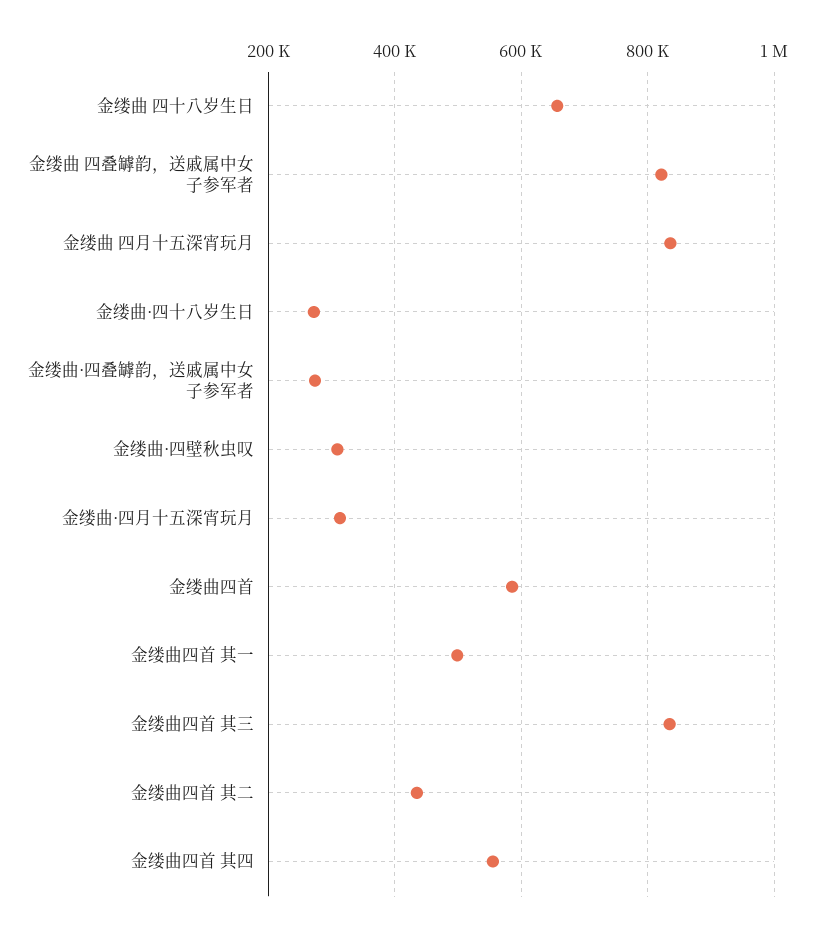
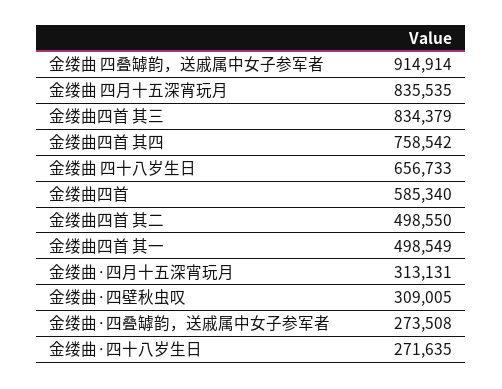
金缕曲 四叠罅韵，送戚属中女子参军者: 820000 -> 914914
金缕曲四首 其二: 440000 -> 498550
金缕曲四首 其四: 560000 -> 758542

